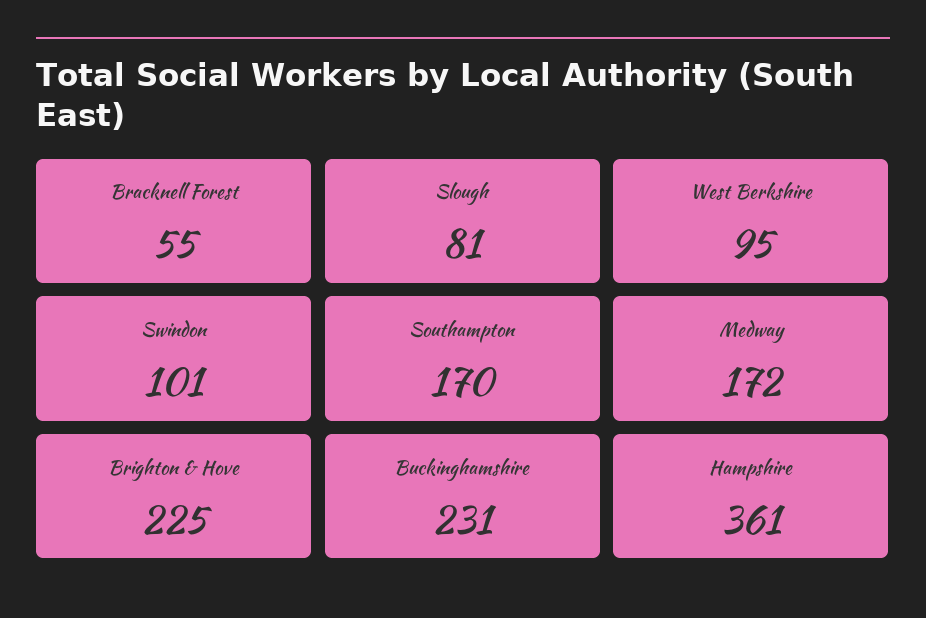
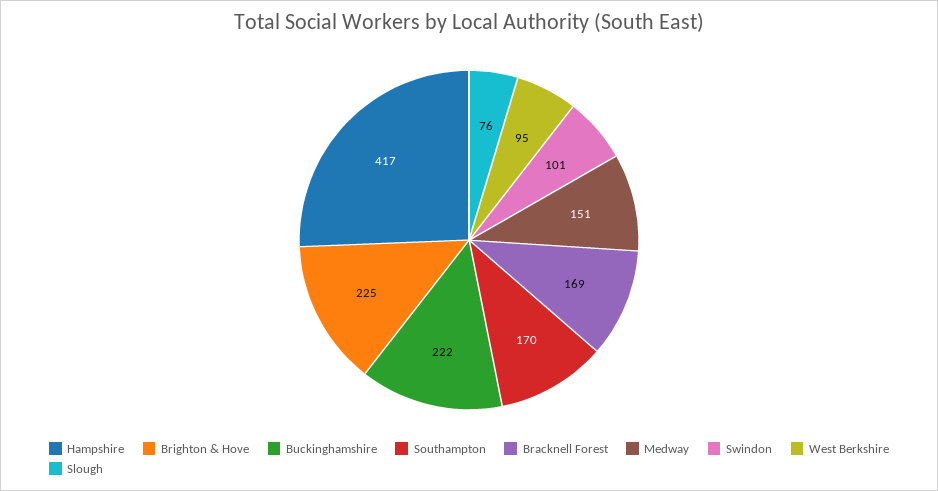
Bracknell Forest: 55 -> 169
Slough: 81 -> 76
Medway: 172 -> 151
Buckinghamshire: 231 -> 222
Hampshire: 361 -> 417

